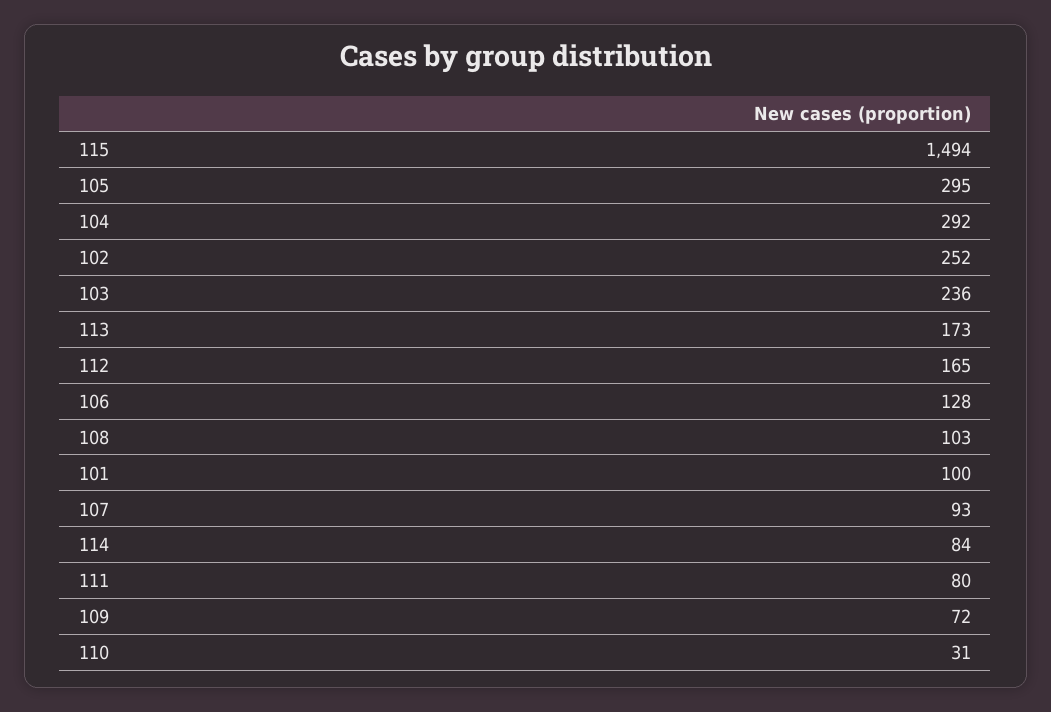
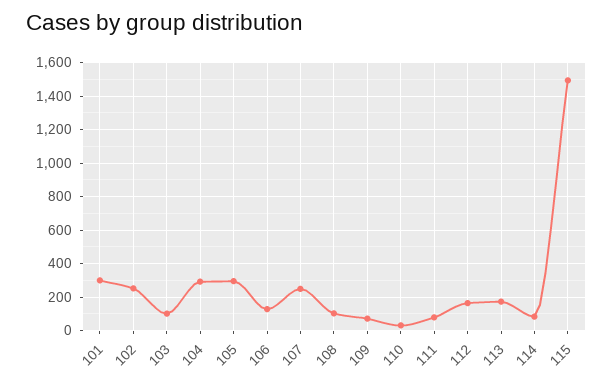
103: 236 -> 100
101: 100 -> 300
107: 93 -> 250

